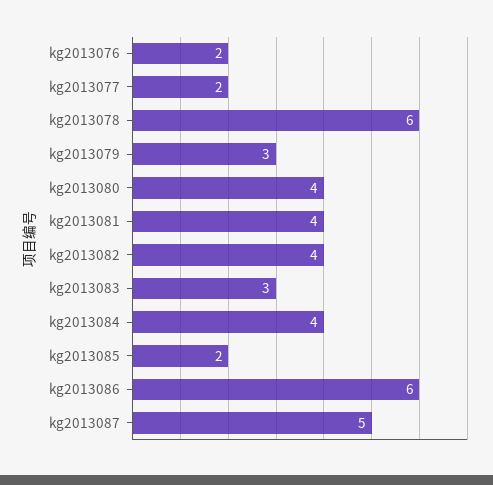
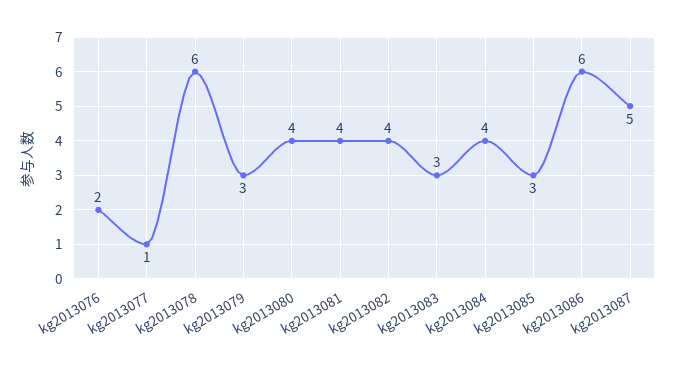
kg2013077: 2 -> 1
kg2013085: 2 -> 3

